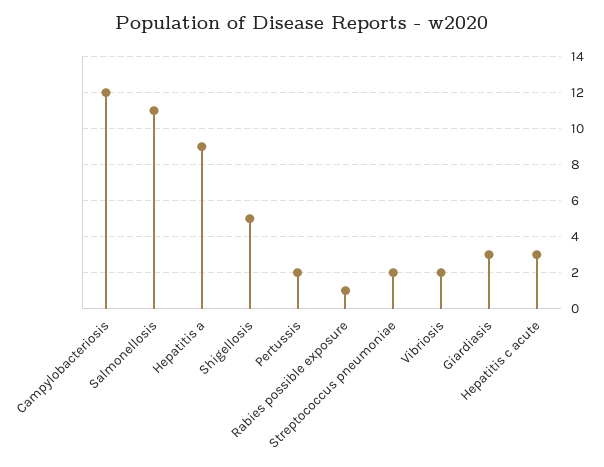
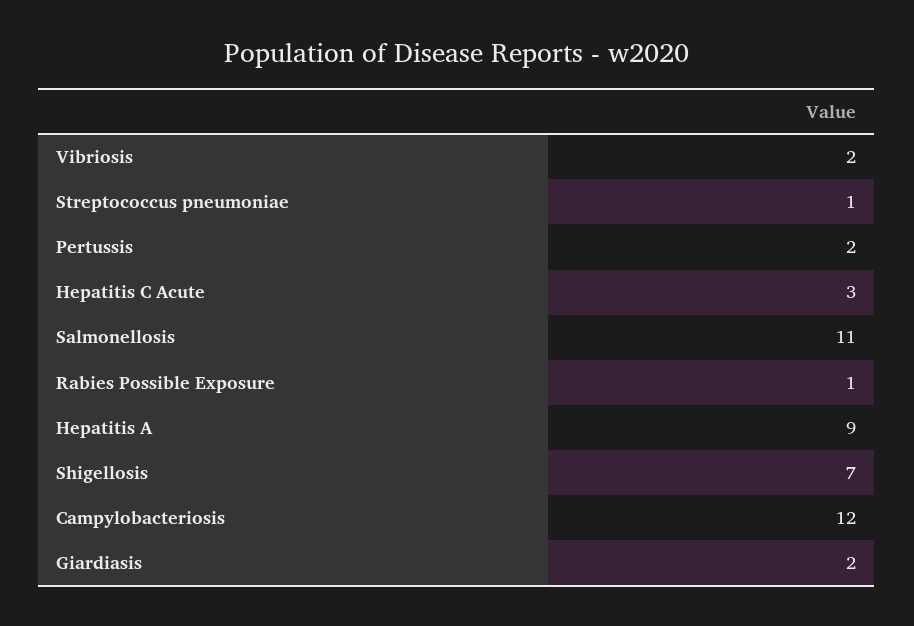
Shigellosis: 5 -> 7
Streptococcus pneumoniae: 2 -> 1
Giardiasis: 3 -> 2

